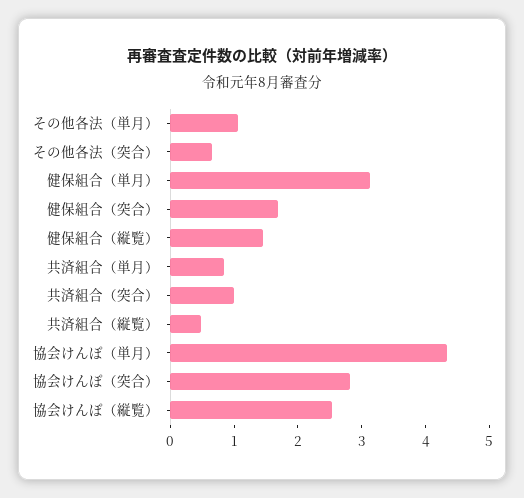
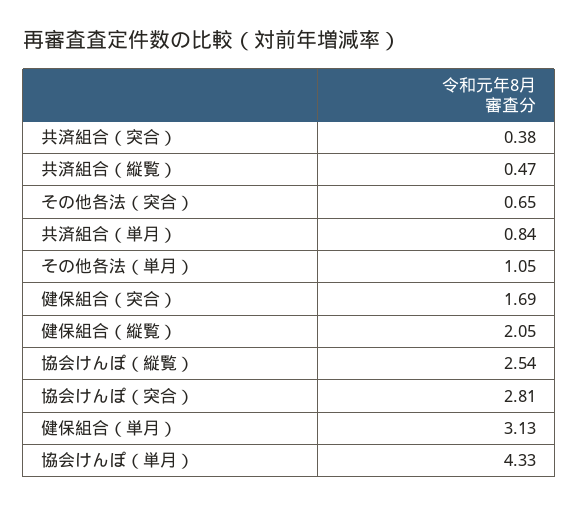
健保組合（縦覧）: 1.4 -> 2.05
共済組合（突合）: 1 -> 0.38

